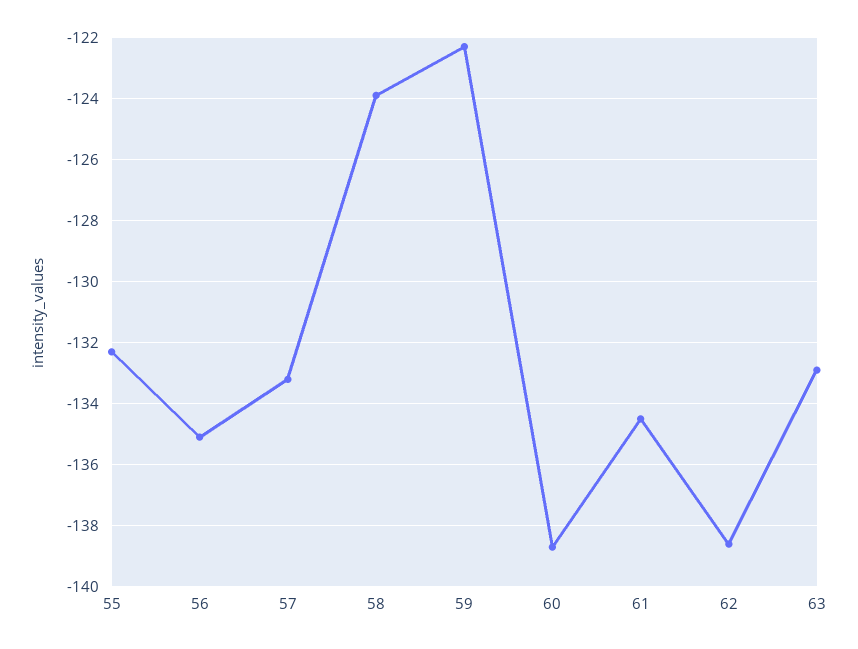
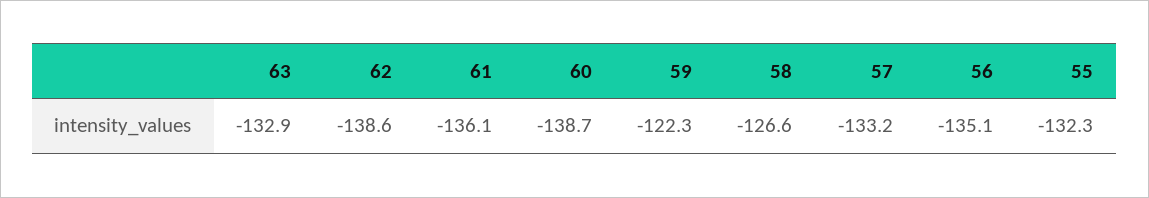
58: -124 -> -126.6
61: -134.5 -> -136.1

